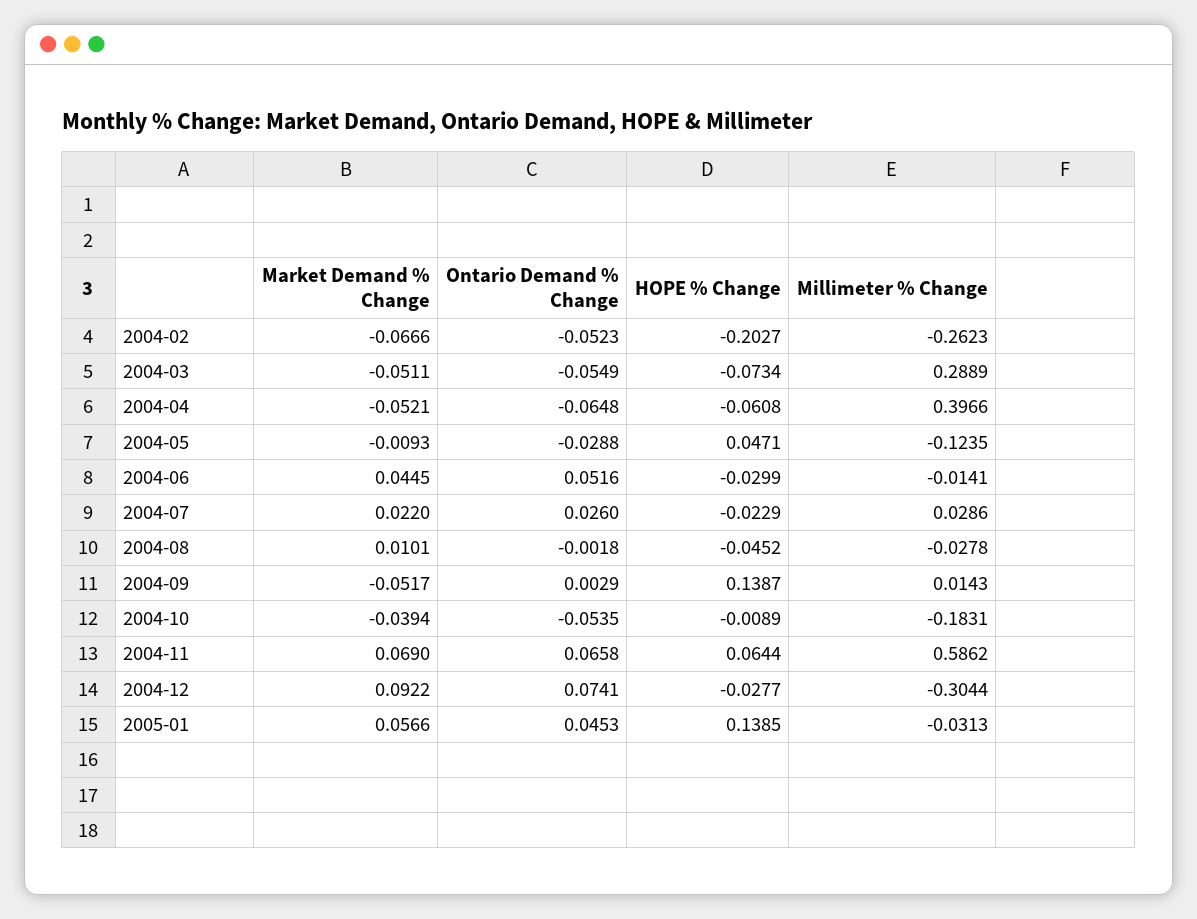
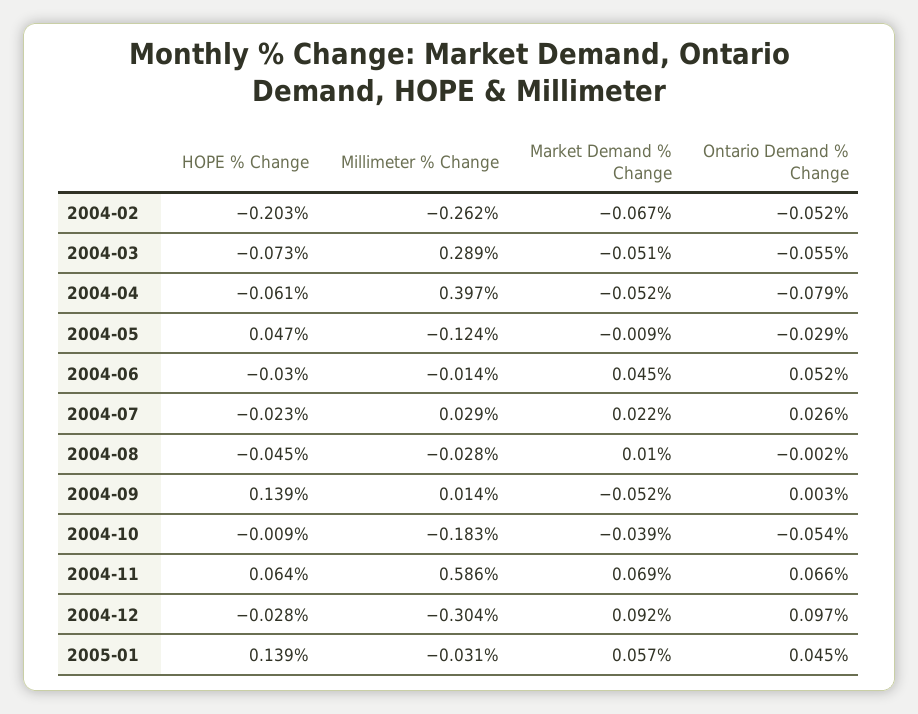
Ontario Demand % Change, 2004-04: -0.0648 -> -0.079
Ontario Demand % Change, 2004-12: 0.0741 -> 0.097

